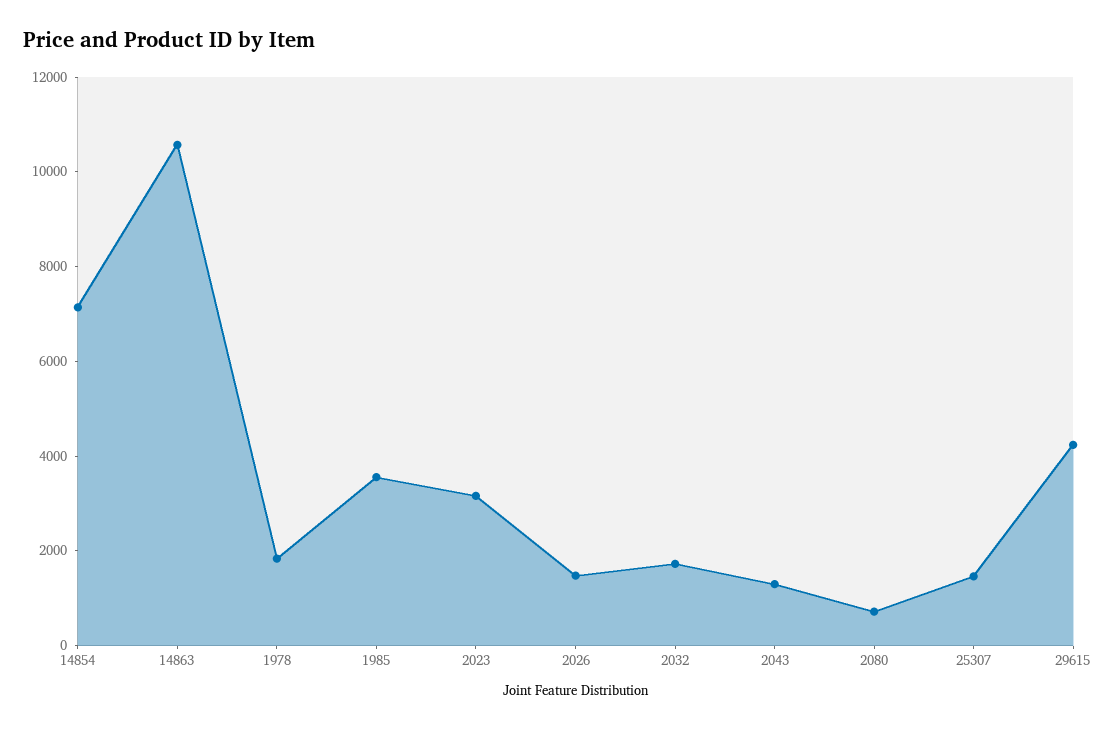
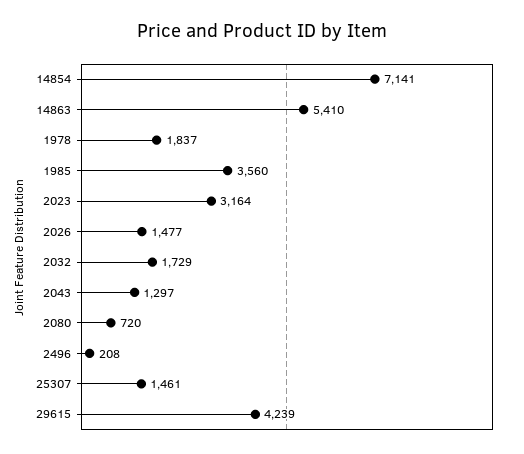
14863: 10500 -> 5410
2496: none -> 208

